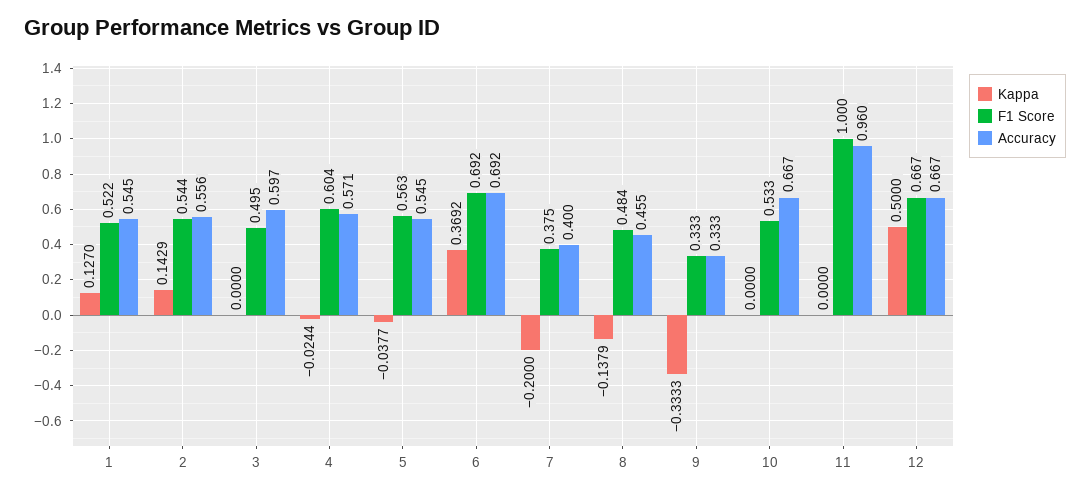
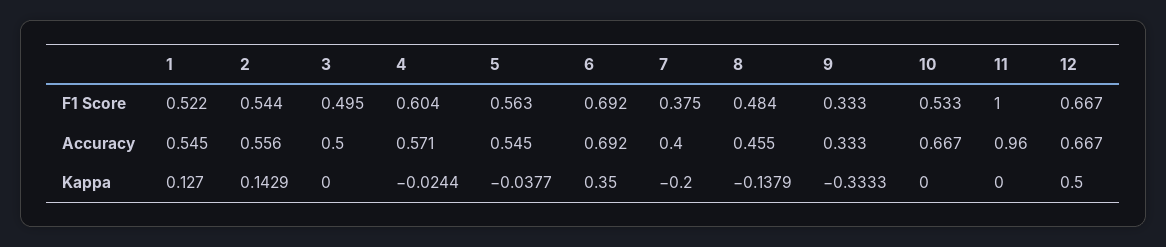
Accuracy, 3: 0.597 -> 0.5
Kappa, 6: 0.3692 -> 0.35

